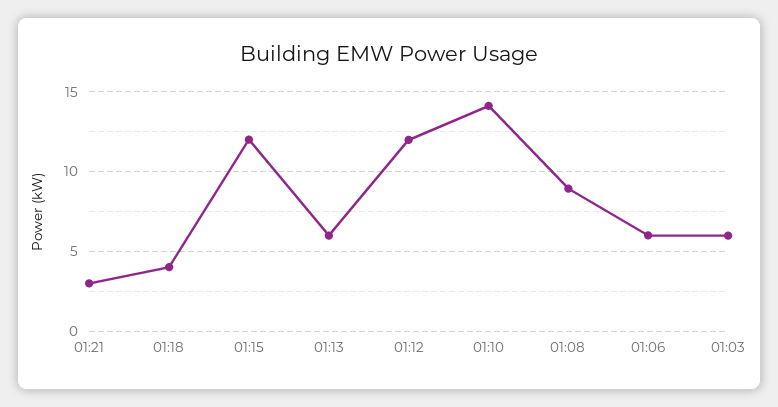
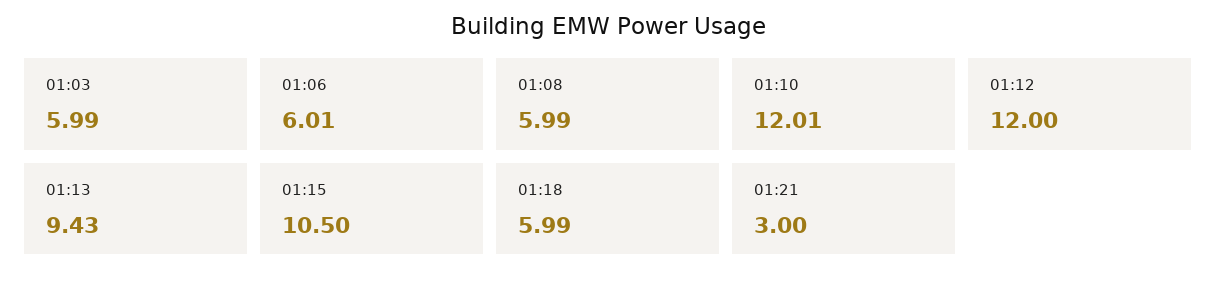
01:18: 4 -> 5.99
01:15: 12 -> 10.5
01:13: 6 -> 9.43
01:10: 14 -> 12.01
01:08: 9 -> 5.99

